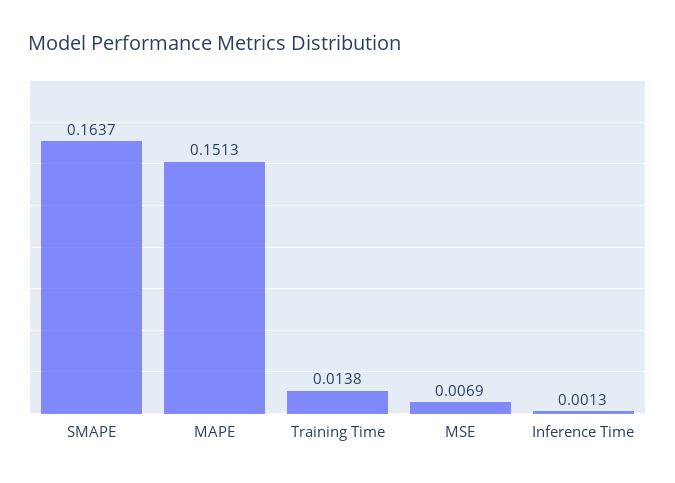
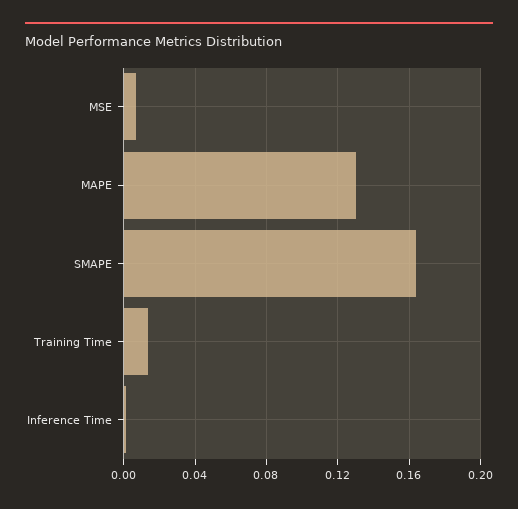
MAPE: 0.1513 -> 0.13

